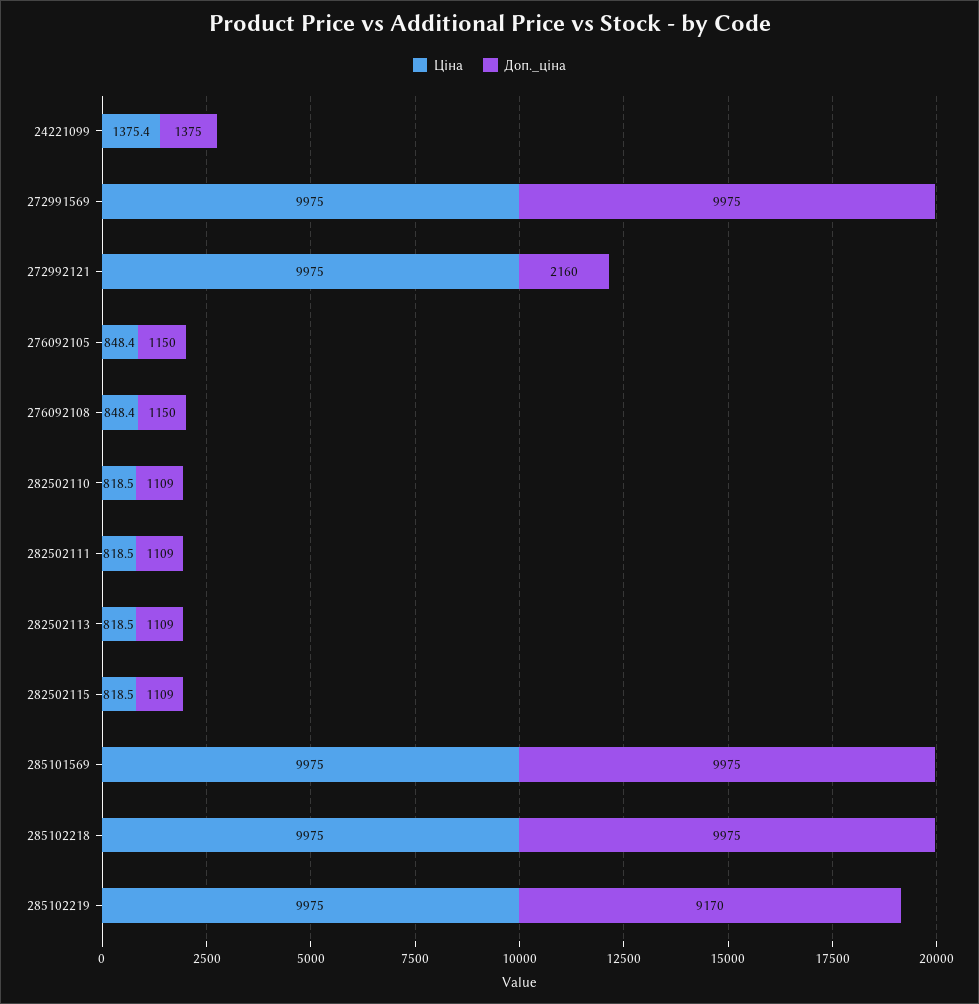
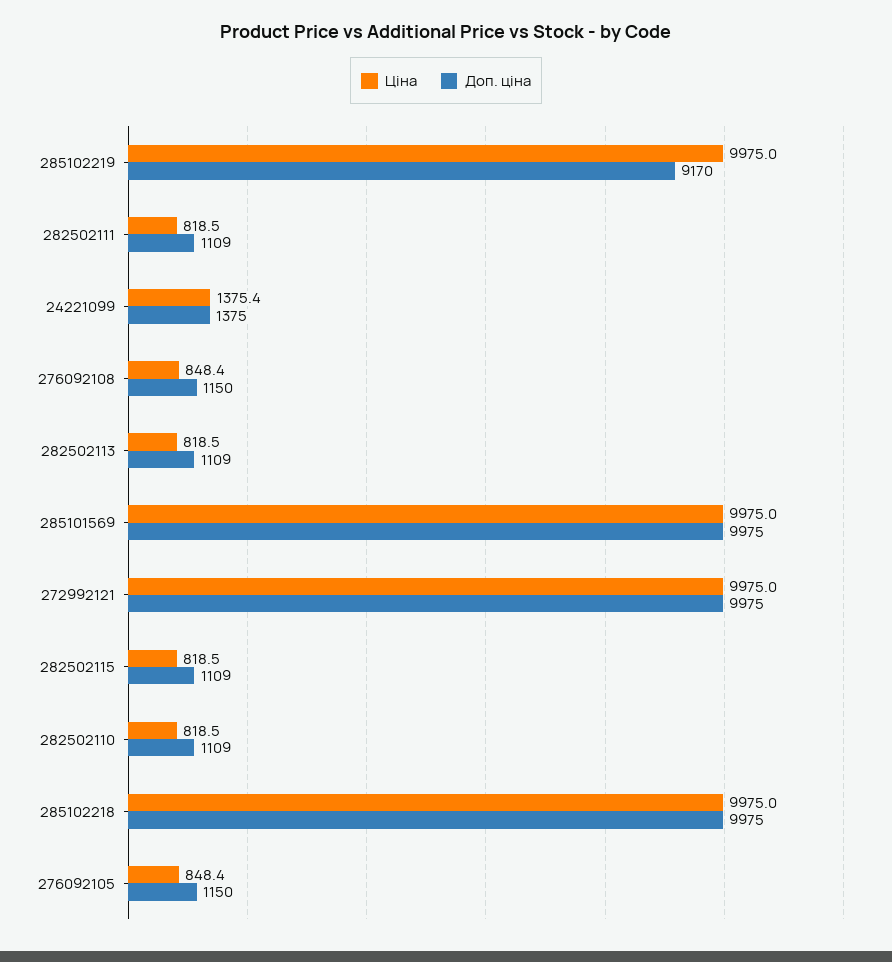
Ціна, 272991569: 9975 -> none
Доп._ціна, 272991569: 9975 -> none
Доп._ціна, 272992121: 2160 -> 9975

